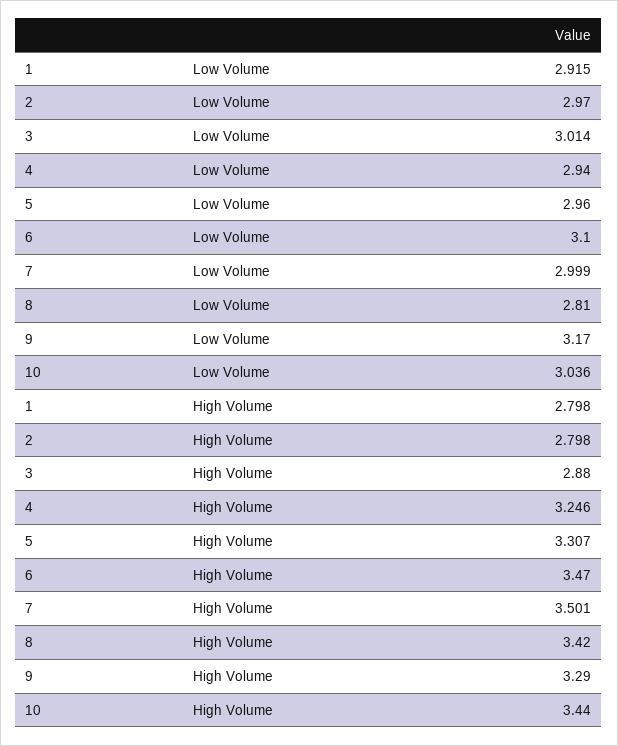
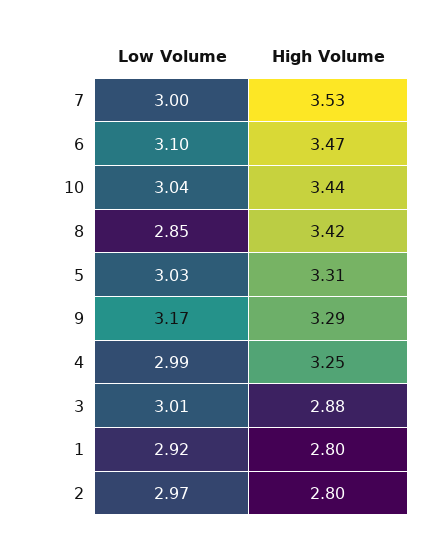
4, Low Volume: 2.94 -> 2.99
5, Low Volume: 2.96 -> 3.03
8, Low Volume: 2.81 -> 2.85
7, High Volume: 3.501 -> 3.53

